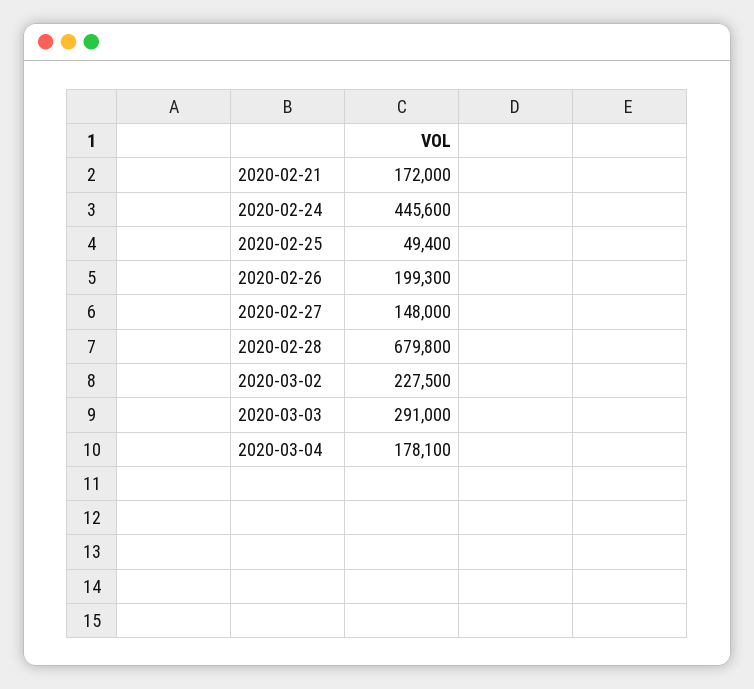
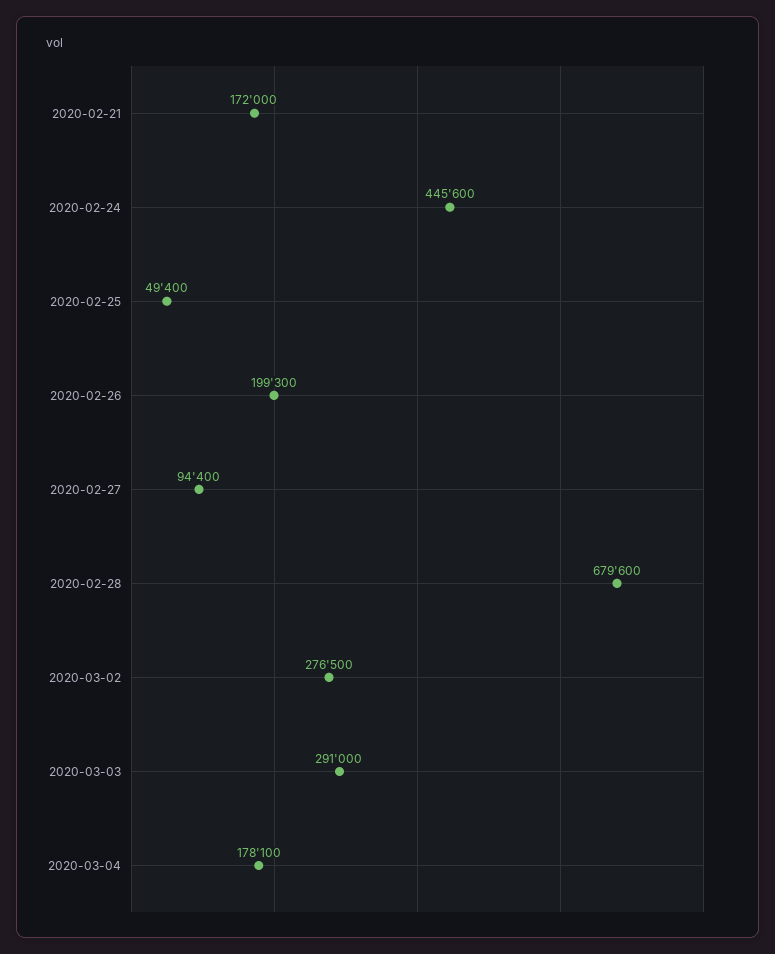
2020-02-27: 148000 -> 94400
2020-02-28: 679800 -> 679600
2020-03-02: 227500 -> 276500

